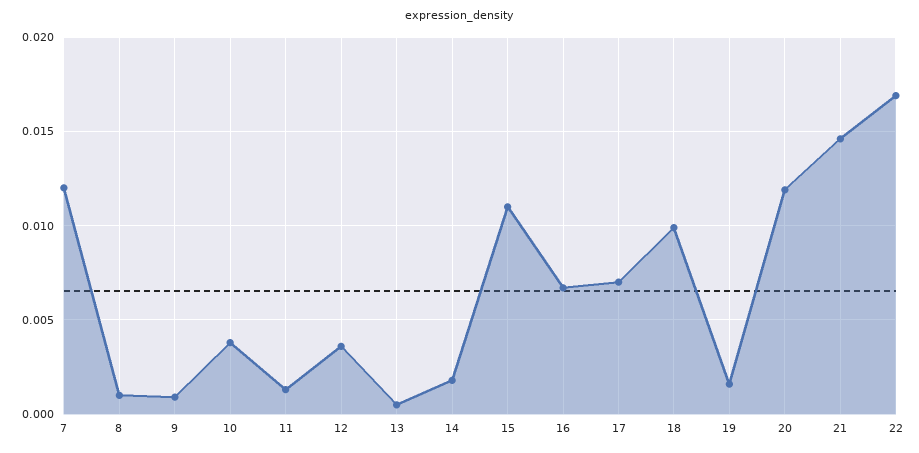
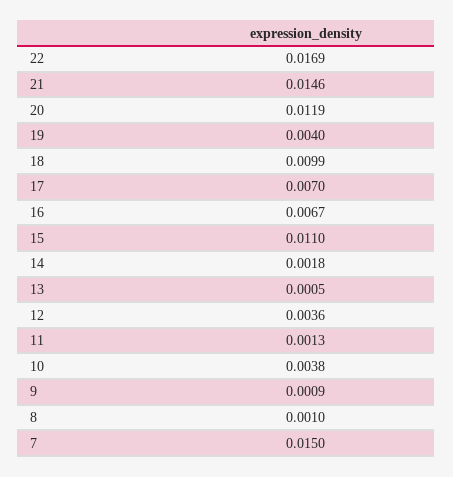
7: 0.012 -> 0.015
19: 0.0015 -> 0.004

